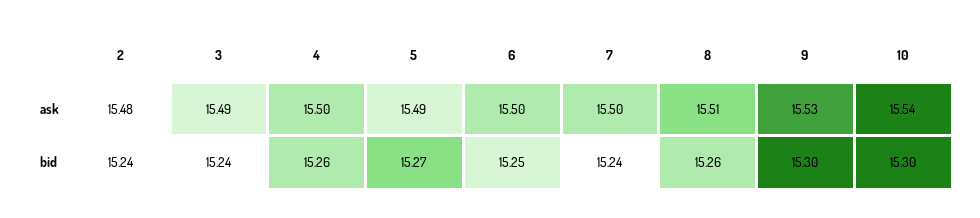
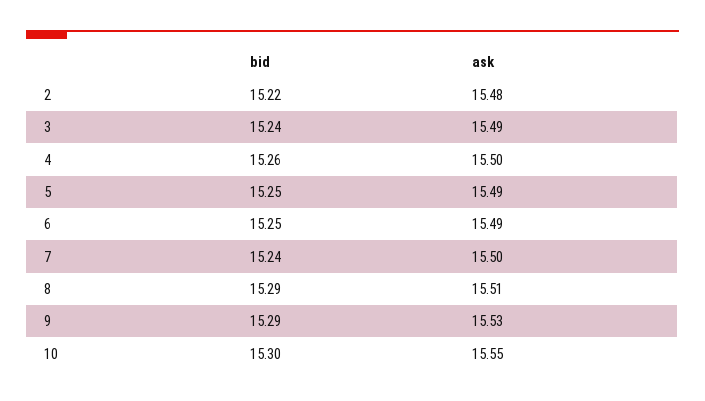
6, ask: 15.5 -> 15.49
10, ask: 15.54 -> 15.55
2, bid: 15.24 -> 15.22
5, bid: 15.27 -> 15.25
8, bid: 15.26 -> 15.29
9, bid: 15.3 -> 15.29

